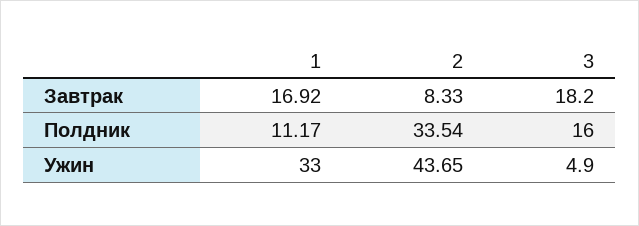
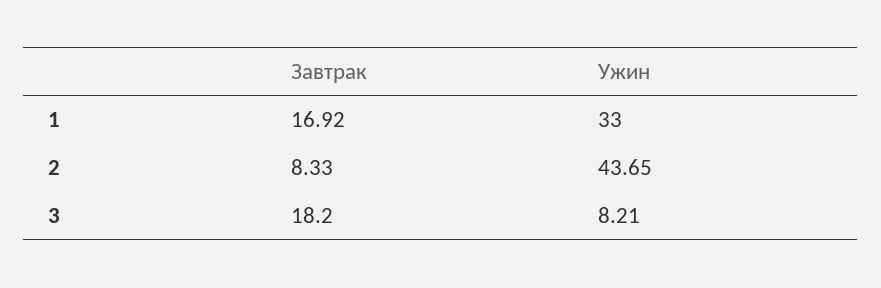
1, Полдник: 11.17 -> none
2, Полдник: 33.54 -> none
3, Полдник: 16 -> none
3, Ужин: 4.9 -> 8.21

